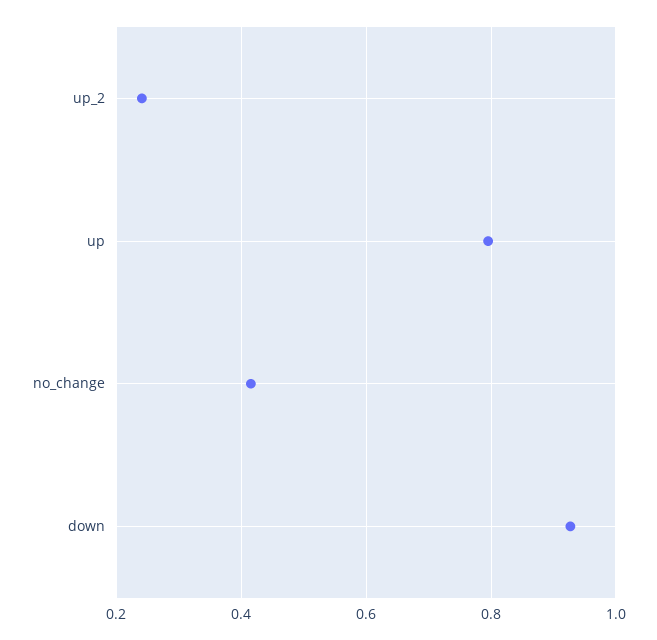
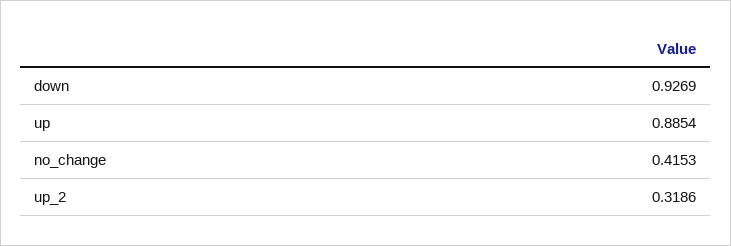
up_2: 0.24 -> 0.3186
up: 0.8 -> 0.8854

